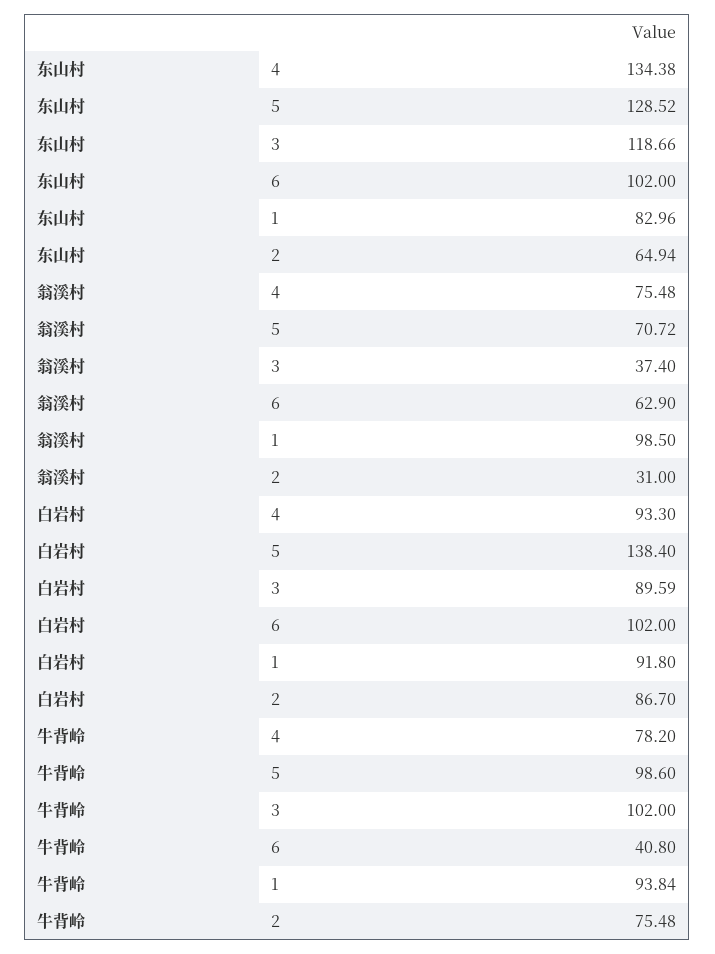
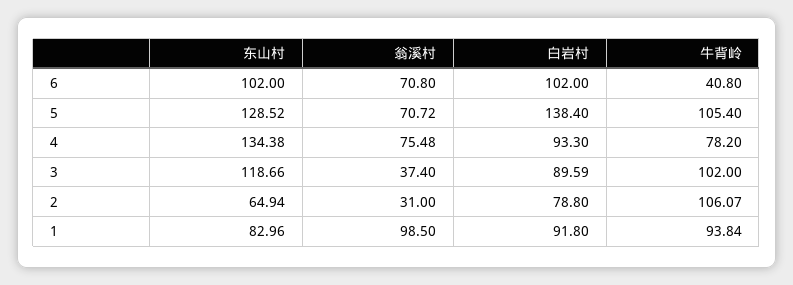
翁溪村, 6: 62.9 -> 70.8
白岩村, 2: 86.7 -> 78.8
牛背岭, 5: 98.6 -> 105.4
牛背岭, 2: 75.48 -> 106.07

